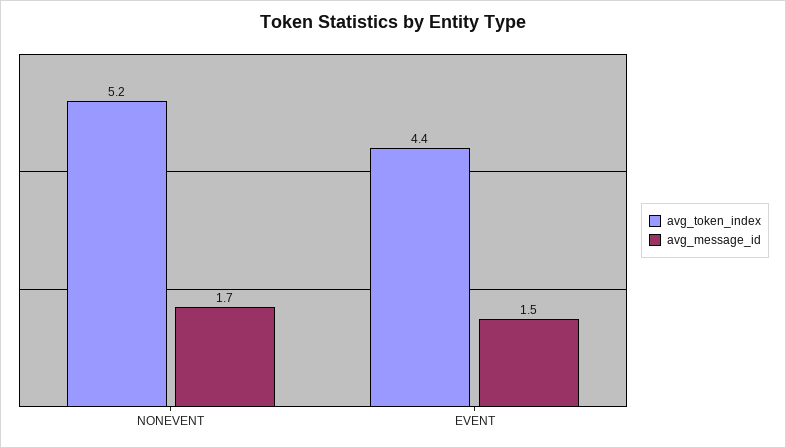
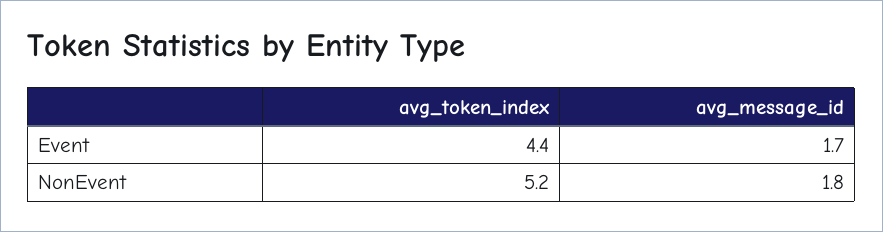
avg_message_id, NONEVENT: 1.7 -> 1.8
avg_message_id, EVENT: 1.5 -> 1.7

